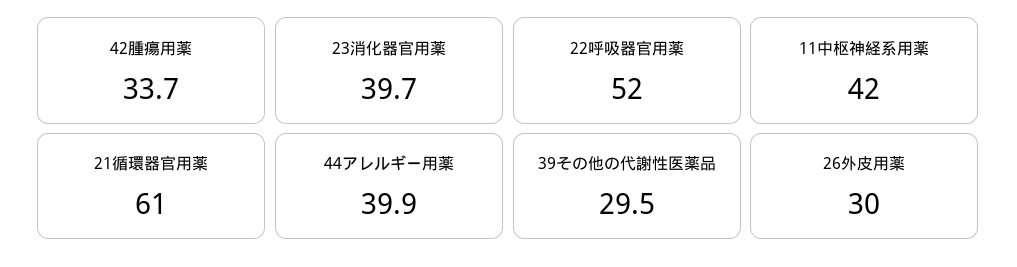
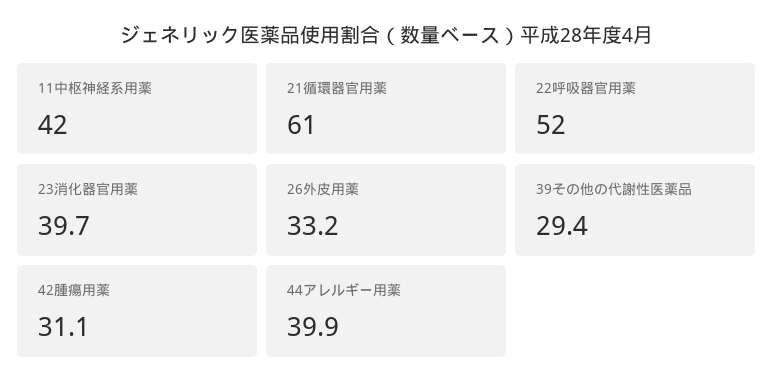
42腫瘍用薬: 33.7 -> 31.1
39その他の代謝性医薬品: 29.5 -> 29.4
26外皮用薬: 30 -> 33.2

